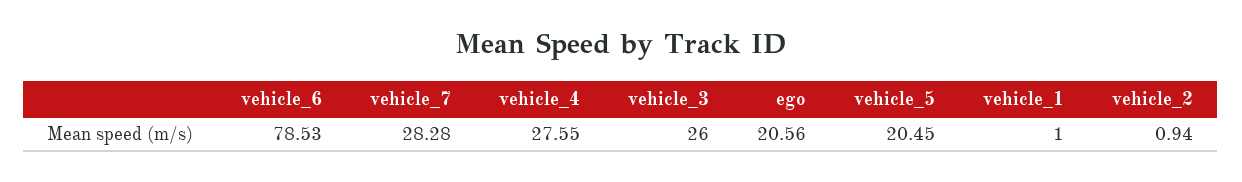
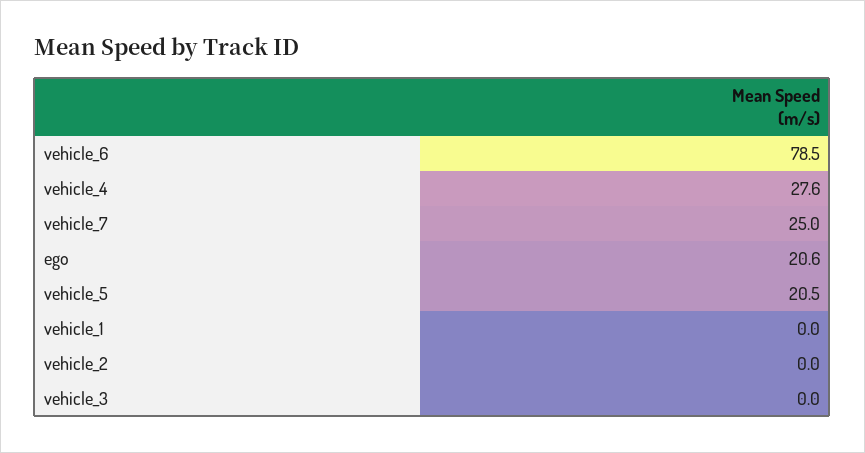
vehicle_7: 28.28 -> 25
vehicle_3: 26 -> 0
vehicle_1: 1 -> 0
vehicle_2: 0.94 -> 0

